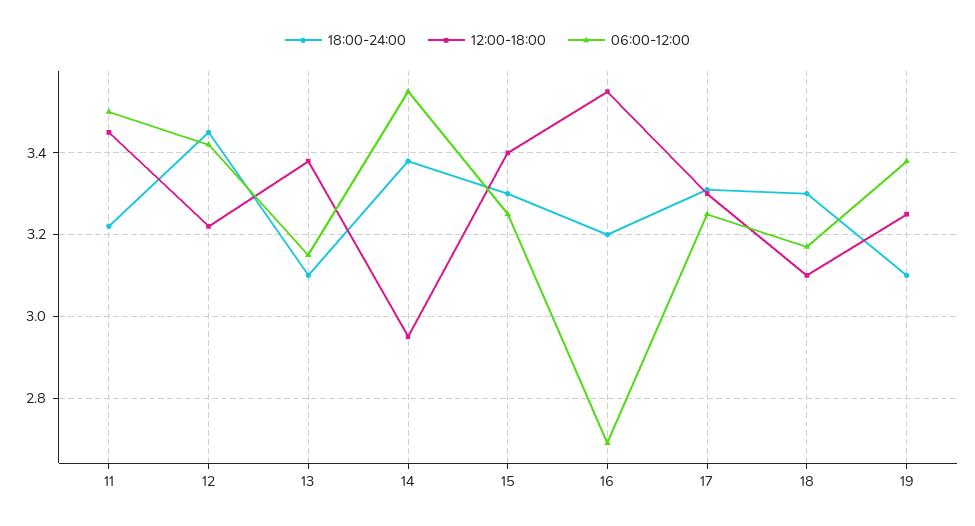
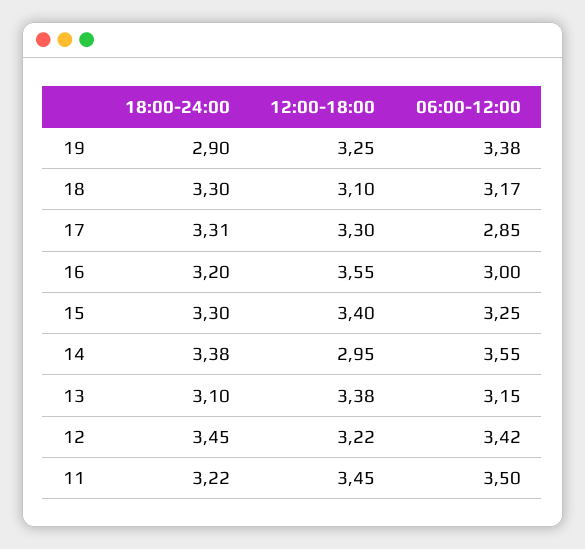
06:00-12:00, 16: 2.7 -> 3
06:00-12:00, 17: 3.25 -> 2.85
18:00-24:00, 19: 3.1 -> 2.9

